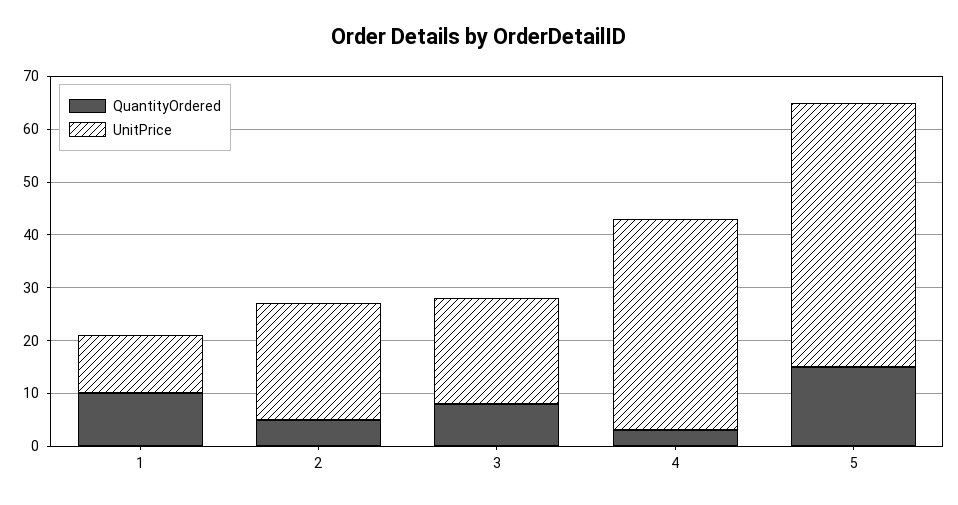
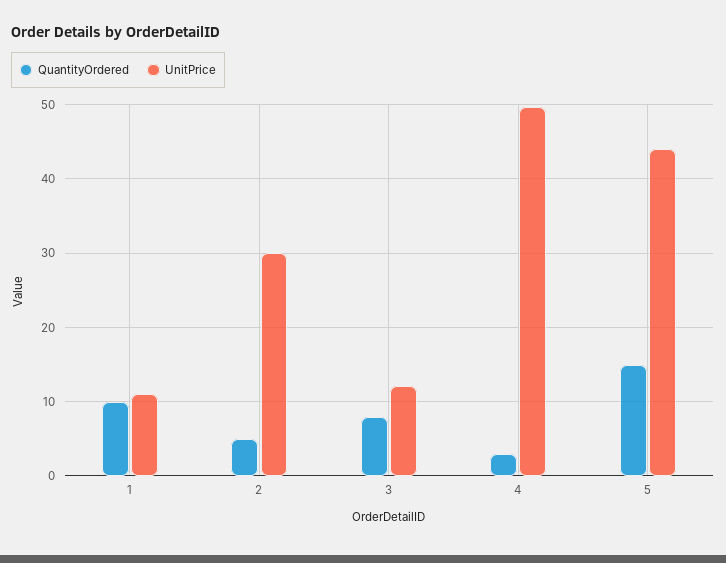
UnitPrice, 2: 22 -> 30
UnitPrice, 3: 20 -> 12
UnitPrice, 4: 40 -> 50
UnitPrice, 5: 50 -> 44

